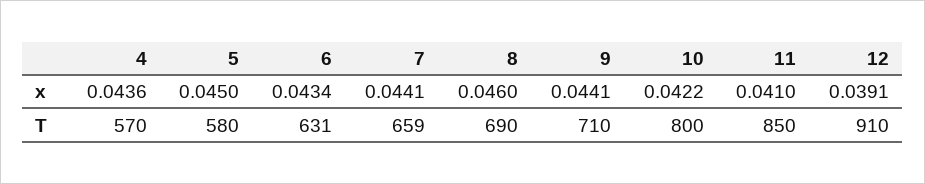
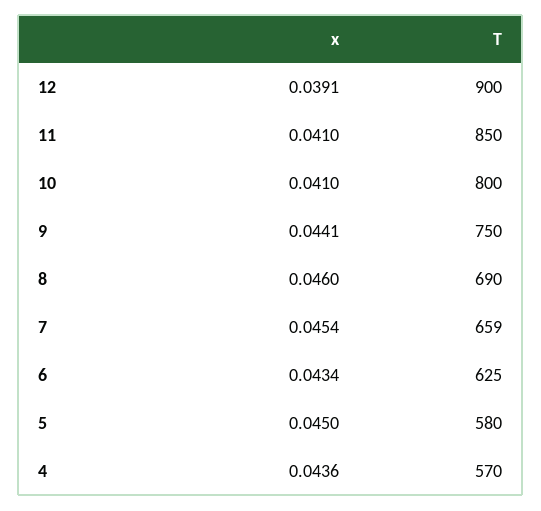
7, x: 0.0441 -> 0.0454
10, x: 0.0422 -> 0.041
6, T: 631 -> 625
9, T: 710 -> 750
12, T: 910 -> 900

